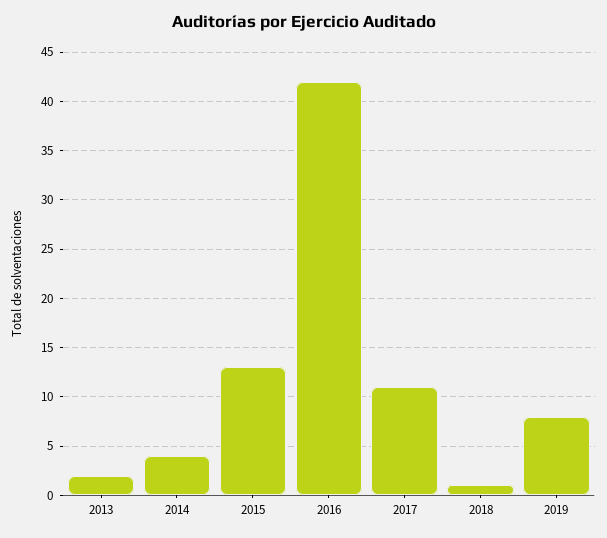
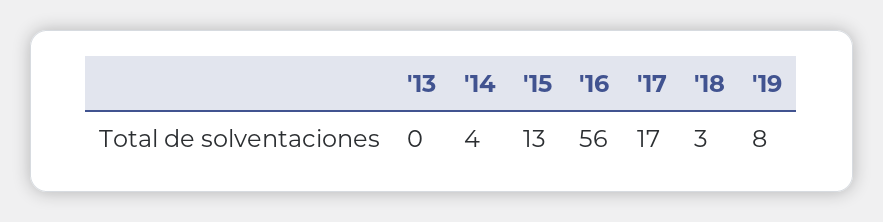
2013: 2 -> 0
2016: 42 -> 56
2017: 11 -> 17
2018: 1 -> 3

